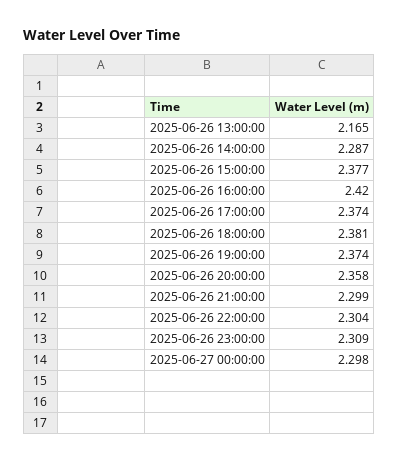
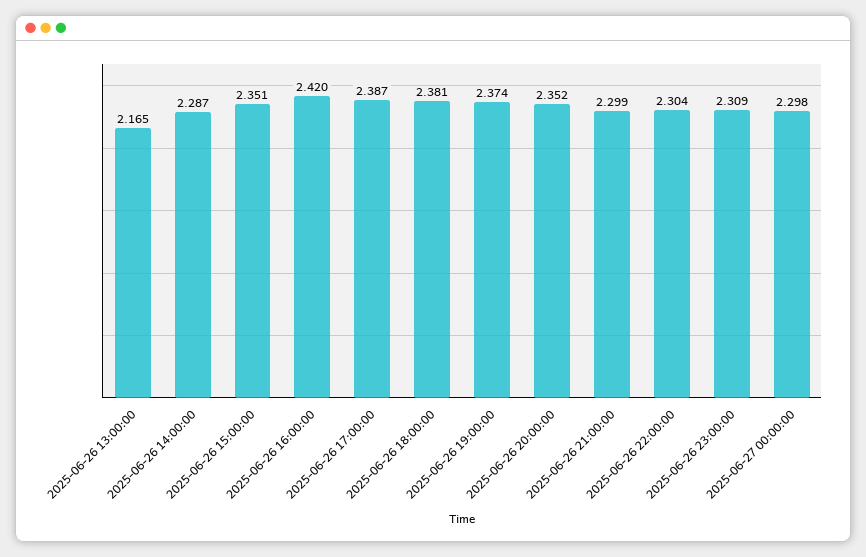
2025-06-26 15:00:00: 2.377 -> 2.351
2025-06-26 17:00:00: 2.374 -> 2.387
2025-06-26 20:00:00: 2.358 -> 2.352

